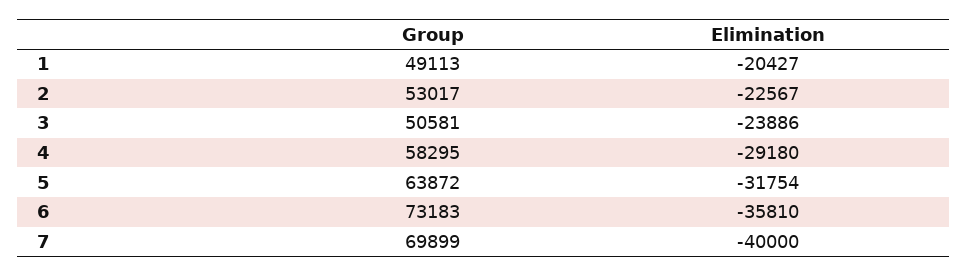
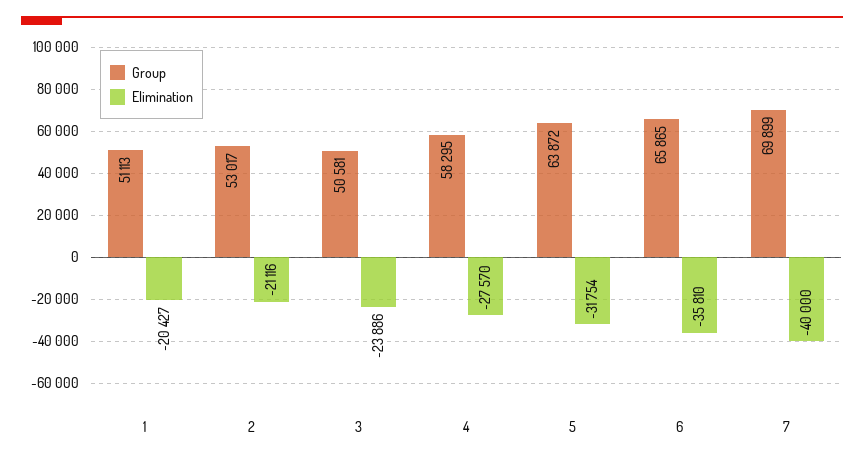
Group, 1: 49113 -> 51113
Elimination, 2: -22567 -> -21116
Elimination, 4: -29180 -> -27570
Group, 6: 73183 -> 65865

